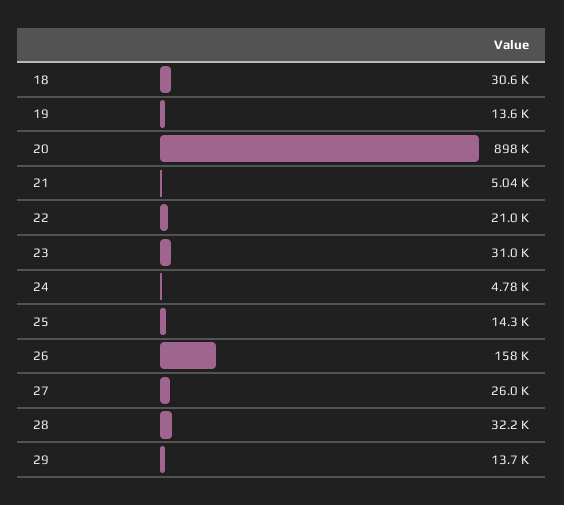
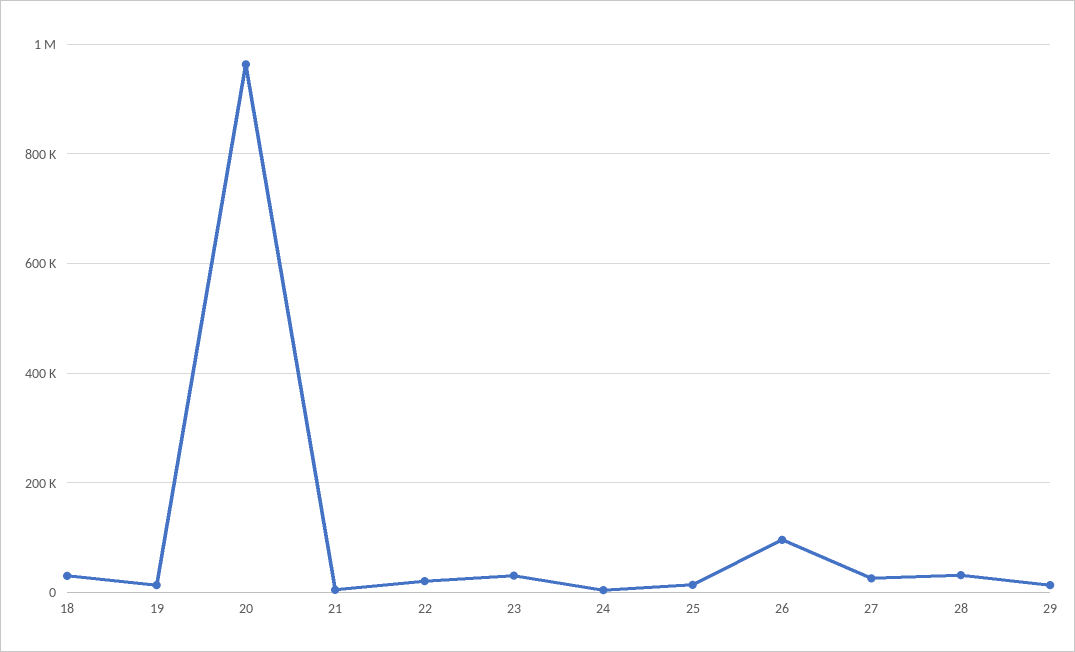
20: 898000 -> 960000
26: 158000 -> 100000

